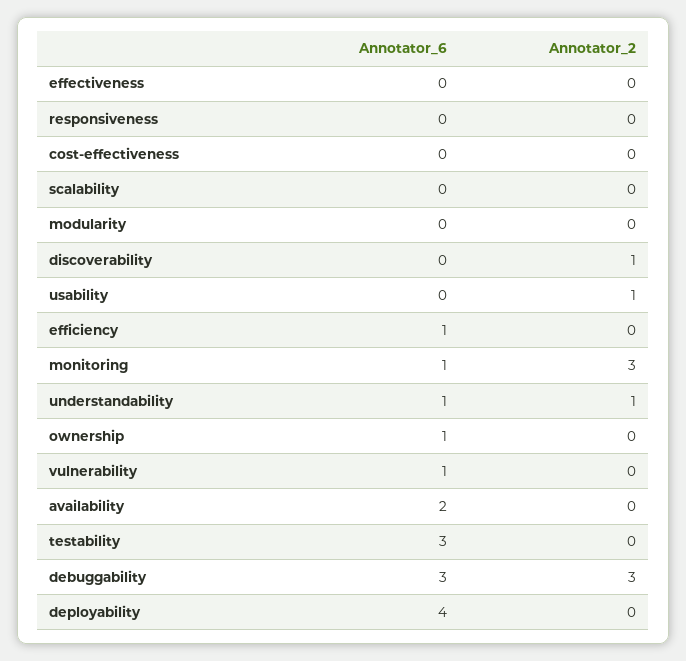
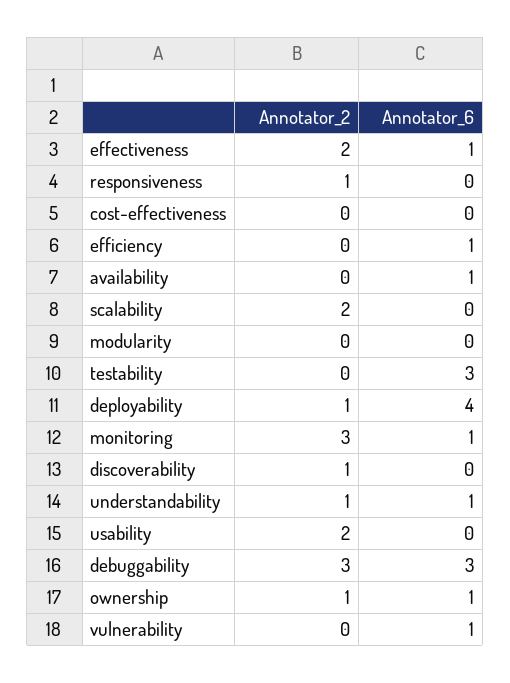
Annotator_6, effectiveness: 0 -> 1
Annotator_2, effectiveness: 0 -> 2
Annotator_2, responsiveness: 0 -> 1
Annotator_2, scalability: 0 -> 2
Annotator_2, usability: 1 -> 2
Annotator_2, ownership: 0 -> 1
Annotator_6, availability: 2 -> 1
Annotator_2, deployability: 0 -> 1

